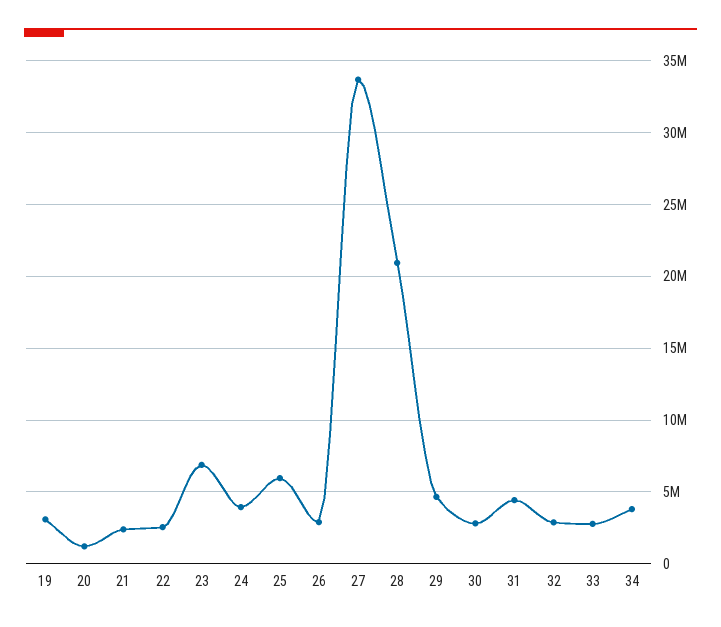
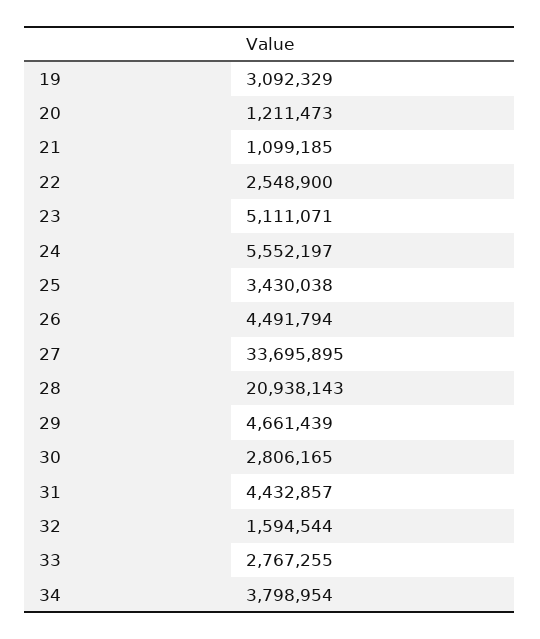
21: 2500000 -> 1099185
23: 7000000 -> 5111071
24: 4000000 -> 5552197
25: 6000000 -> 3430038
26: 3000000 -> 4491794
32: 3000000 -> 1594544

